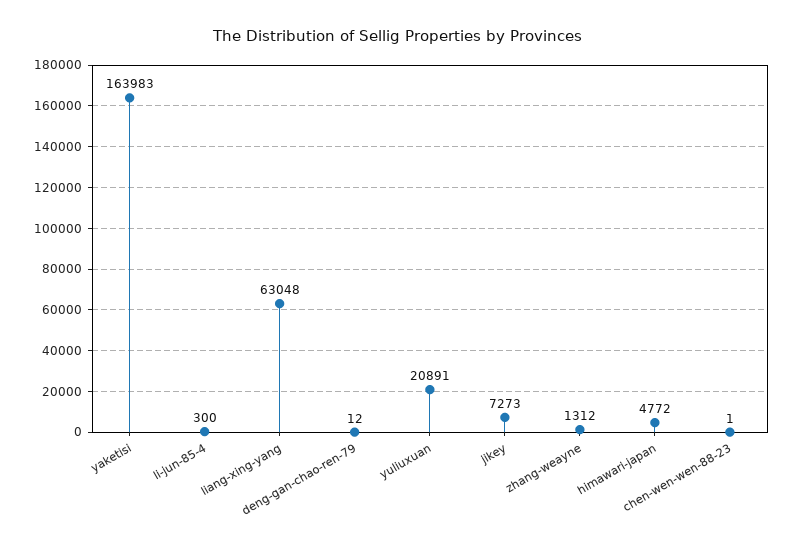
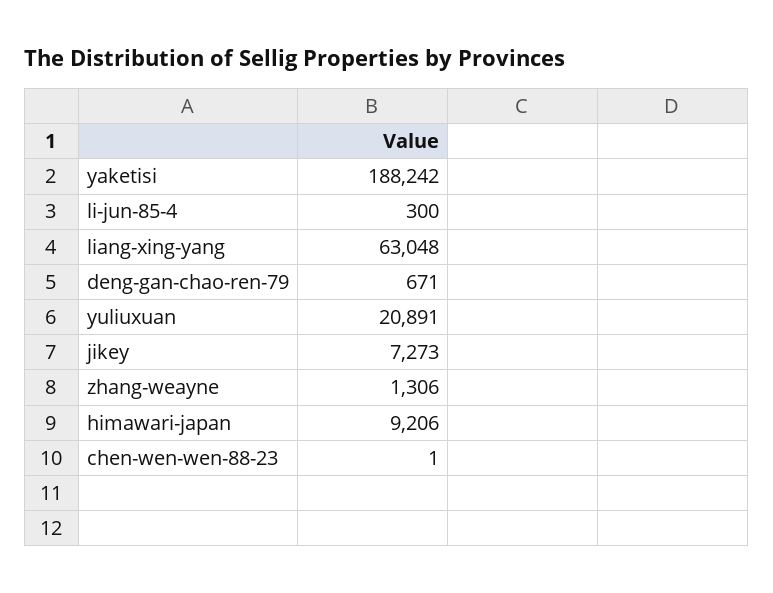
yaketisi: 163983 -> 188242
deng-gan-chao-ren-79: 12 -> 671
zhang-weayne: 1312 -> 1306
himawari-japan: 4772 -> 9206

